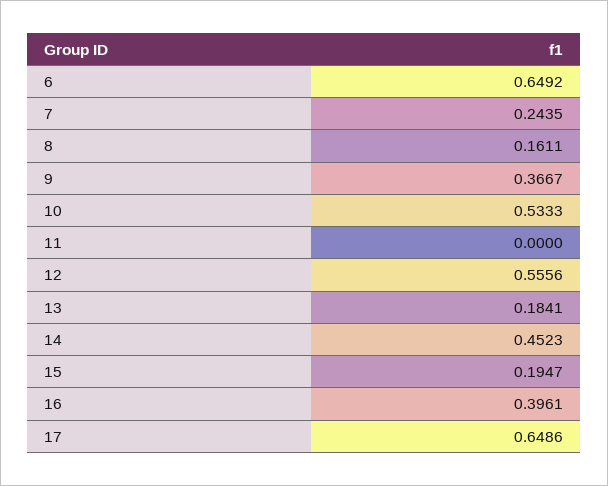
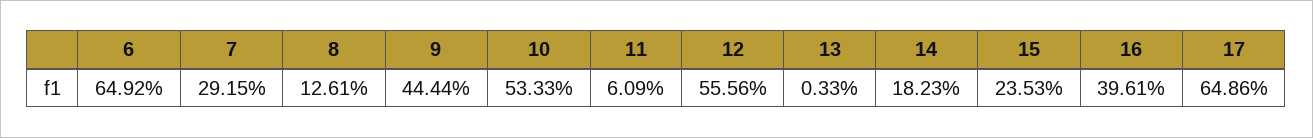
7: 0.2435 -> 0.2915
8: 0.1611 -> 0.1261
9: 0.3667 -> 0.4444
11: 0 -> 0.0609
13: 0.1841 -> 0.0033
14: 0.4523 -> 0.1823
15: 0.1947 -> 0.2353

